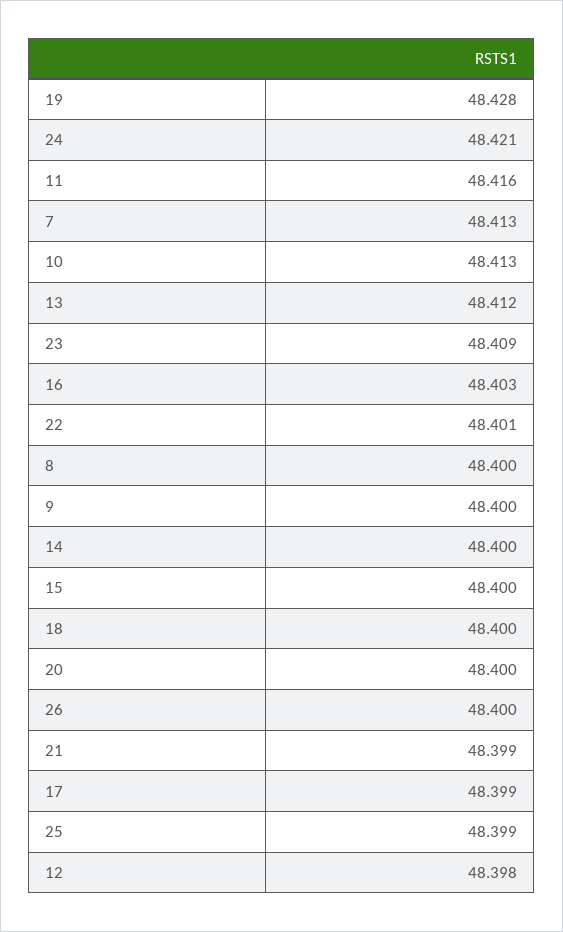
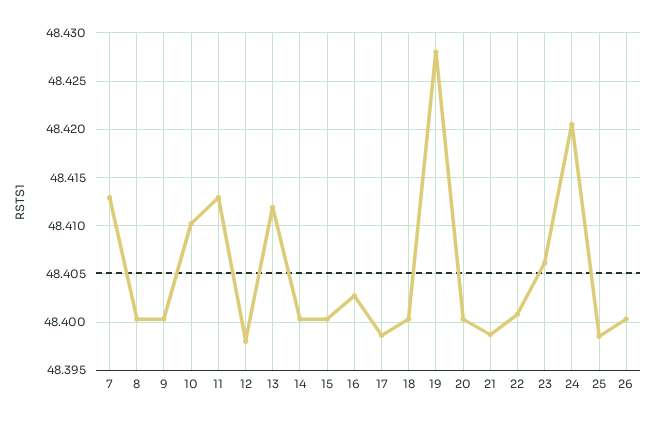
11: 48.416 -> 48.413
10: 48.413 -> 48.41
23: 48.409 -> 48.406

